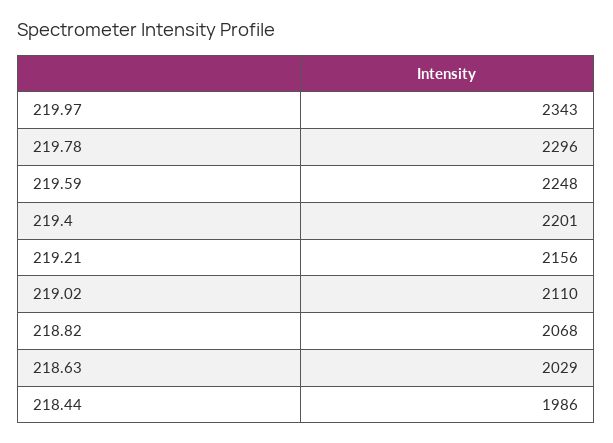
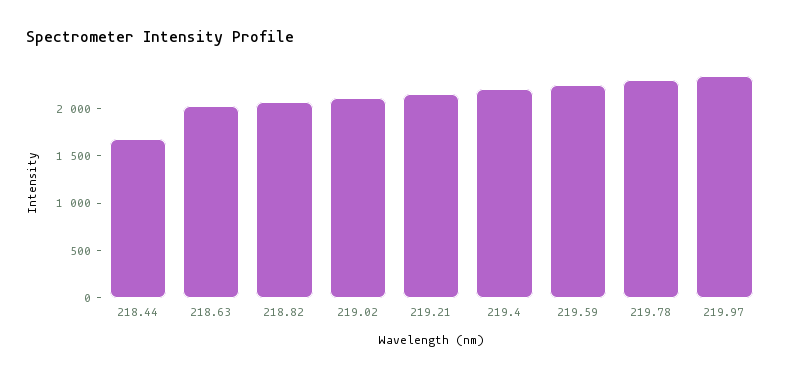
218.44: 1986 -> 1700

